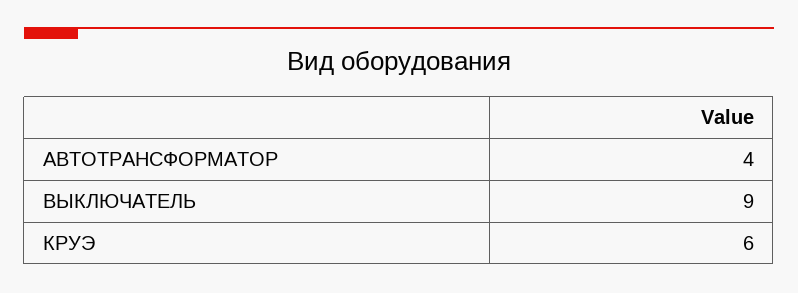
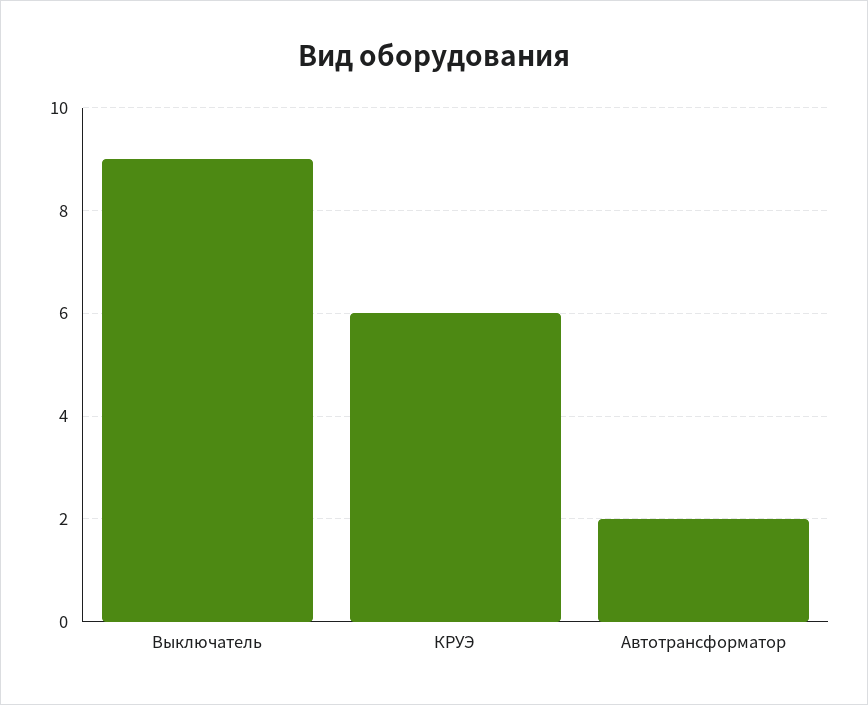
АВТОТРАНСФОРМАТОР: 4 -> 2

